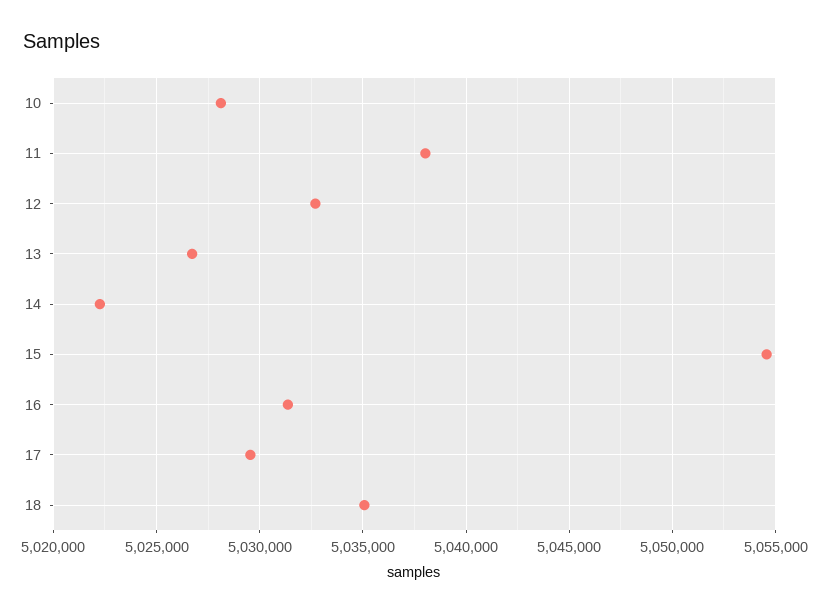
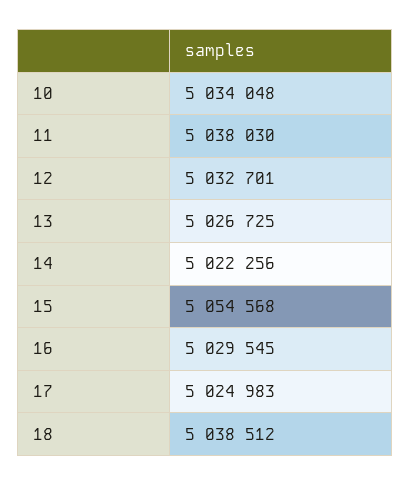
10: 5028000 -> 5034048
16: 5031500 -> 5029545
17: 5029500 -> 5024983
18: 5035000 -> 5038512

